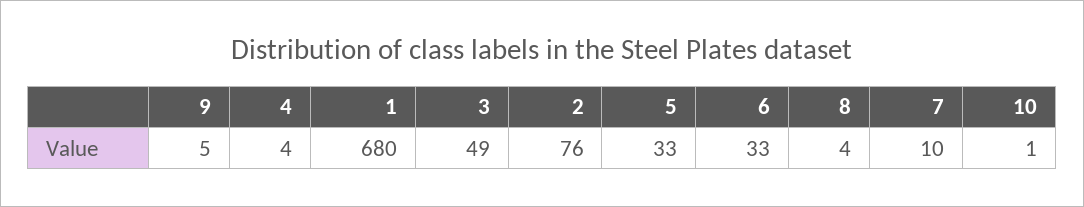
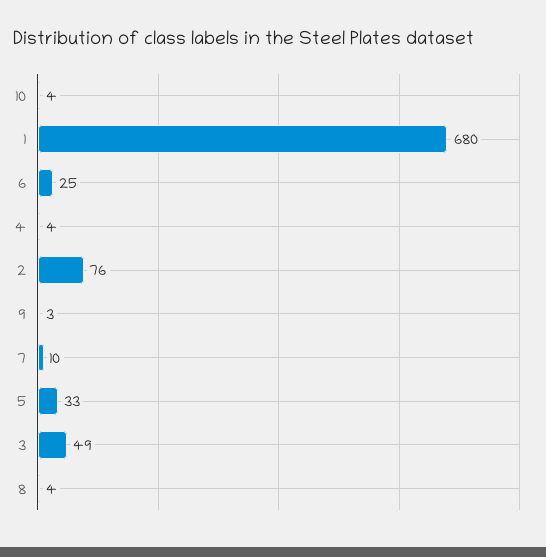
9: 5 -> 3
6: 33 -> 25
10: 1 -> 4

